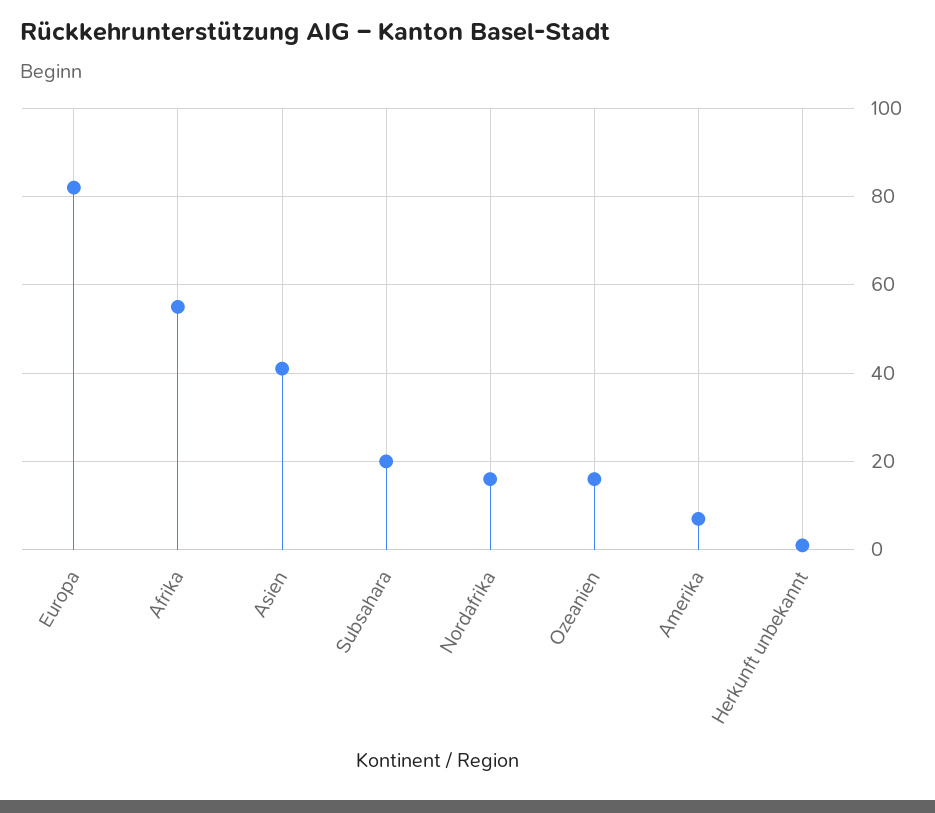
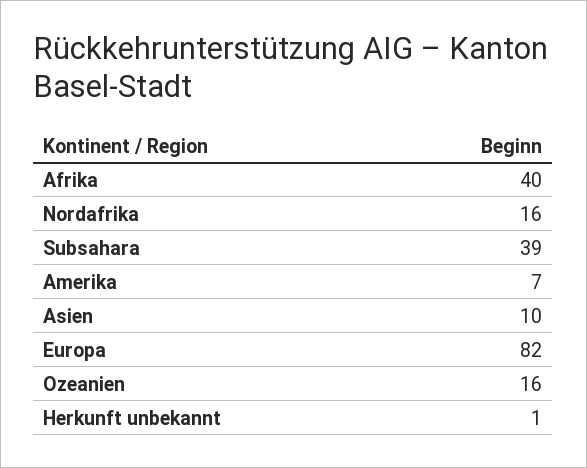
Afrika: 55 -> 40
Asien: 40 -> 10
Subsahara: 20 -> 39

